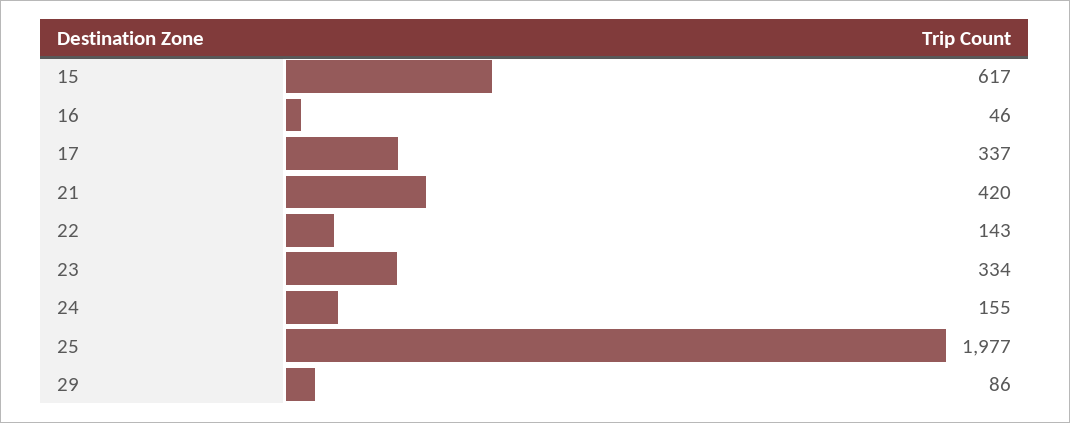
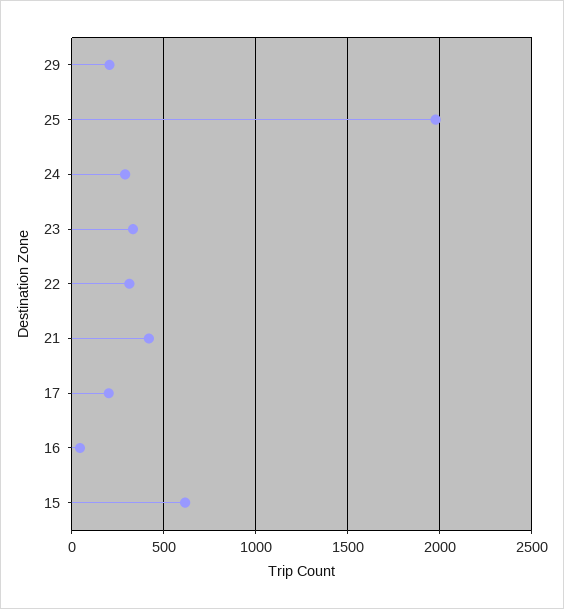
17: 337 -> 200
22: 143 -> 300
24: 155 -> 300
29: 86 -> 200

